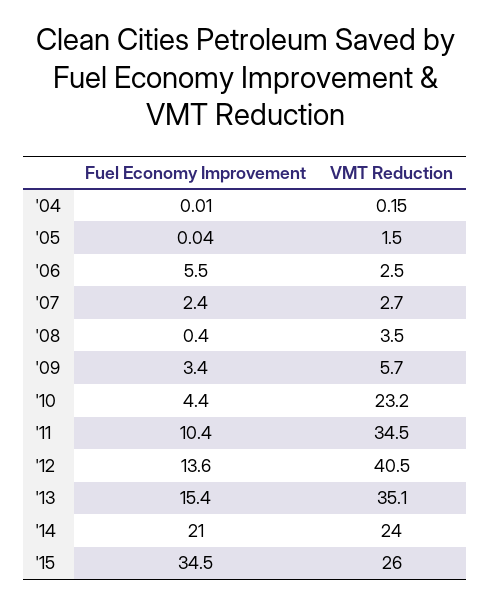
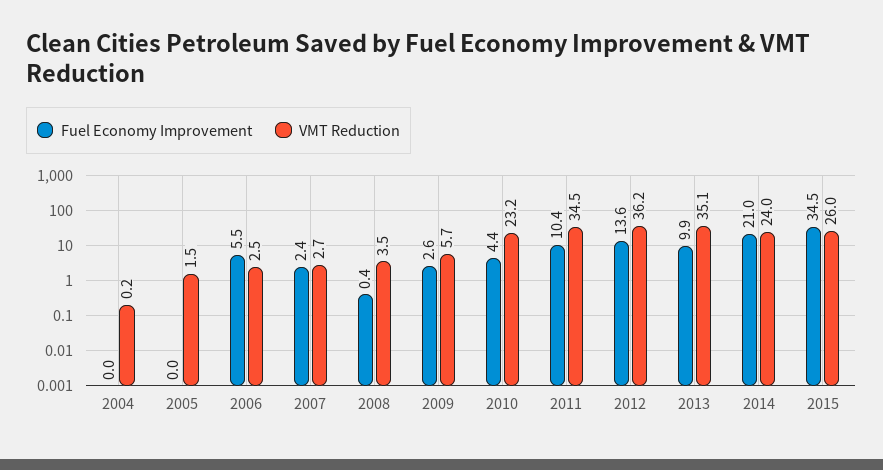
Fuel Economy Improvement, '09: 3.4 -> 2.6
VMT Reduction, '12: 40.5 -> 36.2
Fuel Economy Improvement, '13: 15.4 -> 9.9

